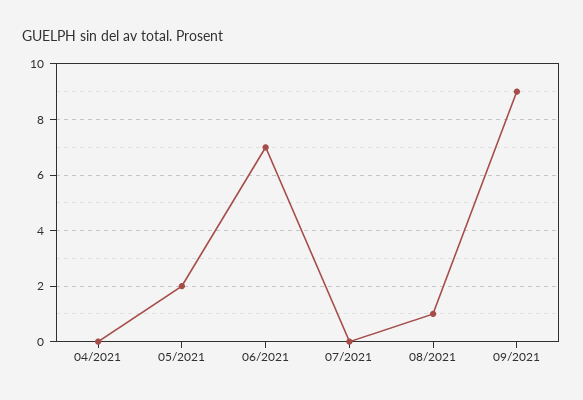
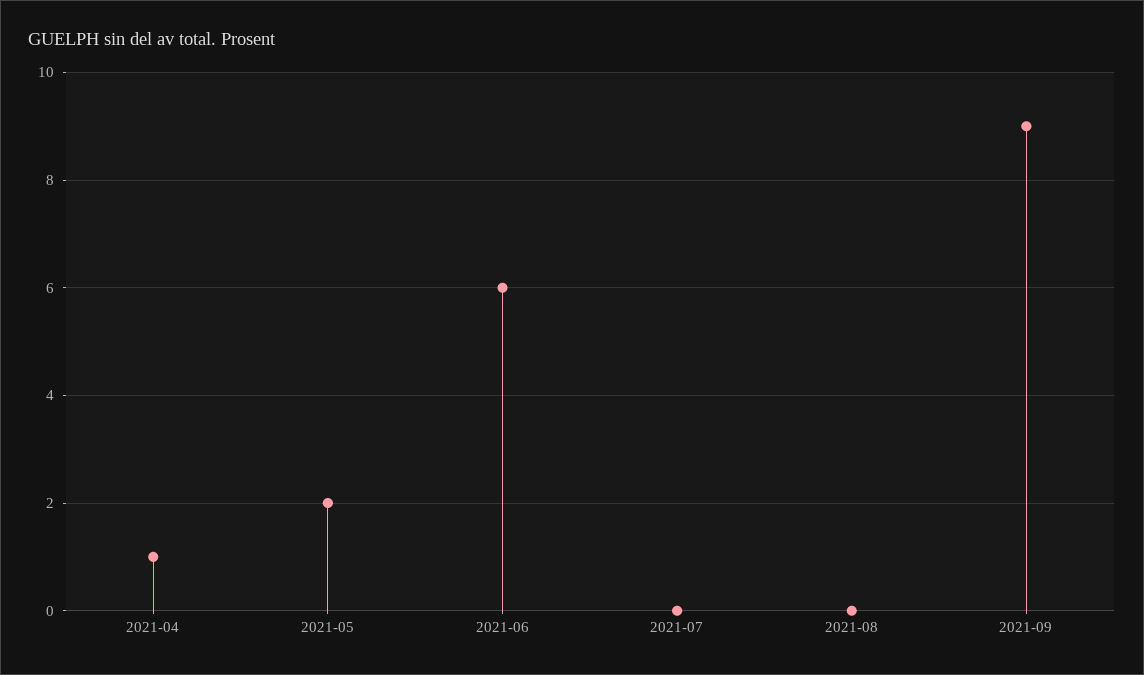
04/2021: 0 -> 1
06/2021: 7 -> 6
08/2021: 1 -> 0

